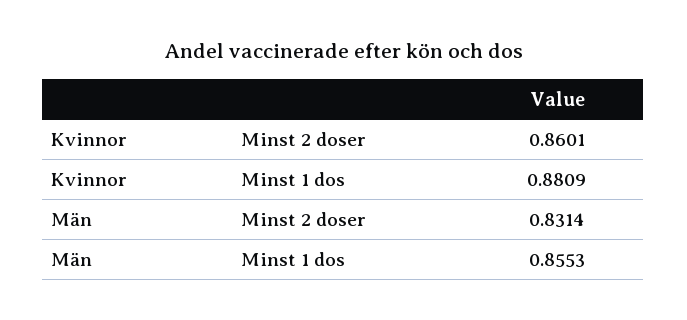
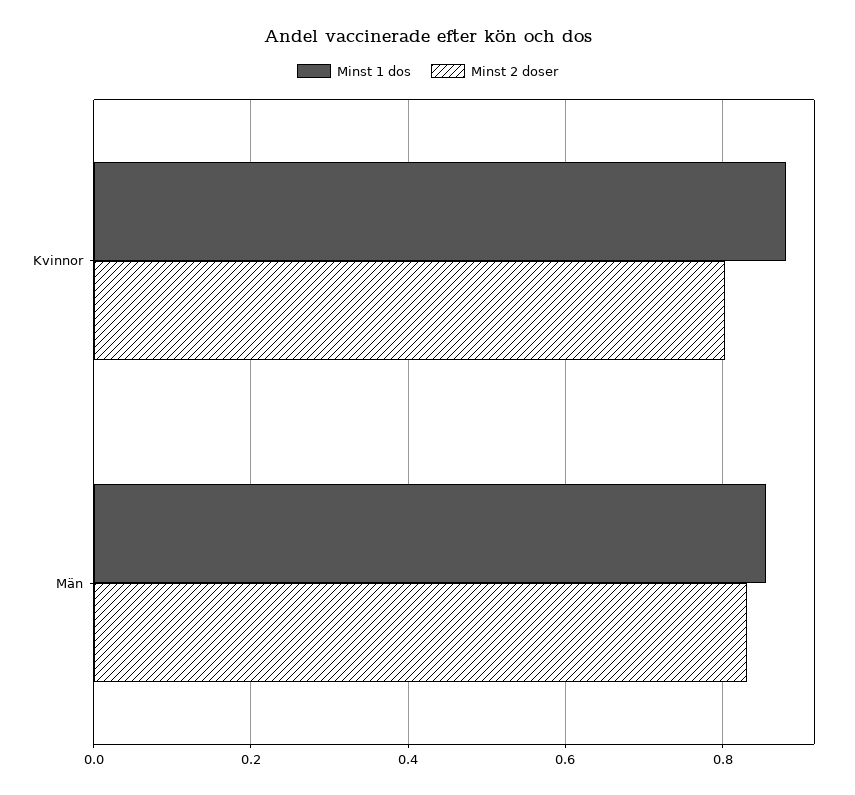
Minst 2 doser, Kvinnor: 0.8601 -> 0.8

